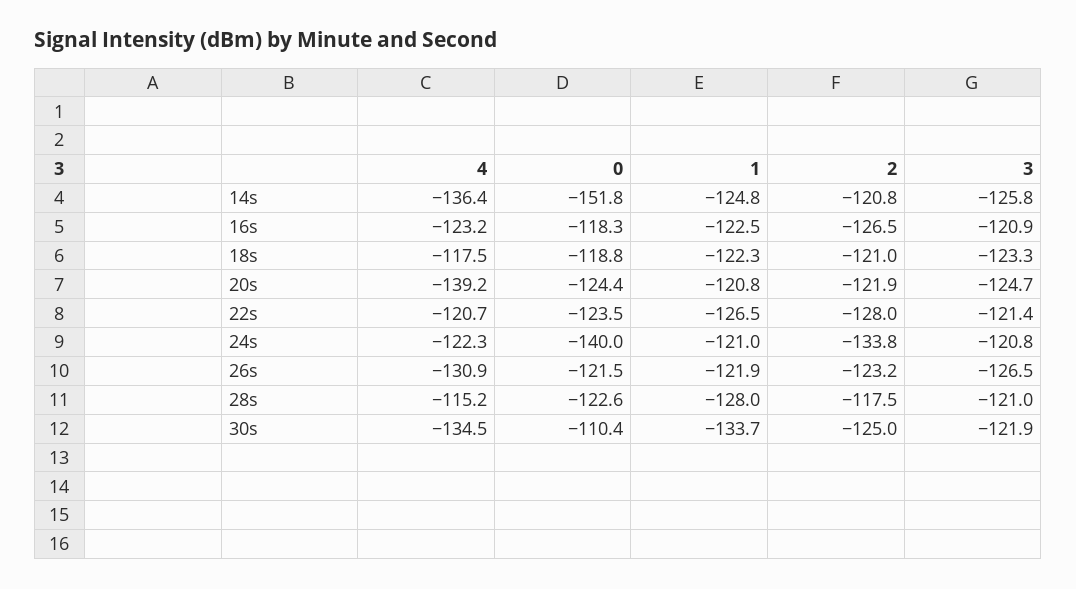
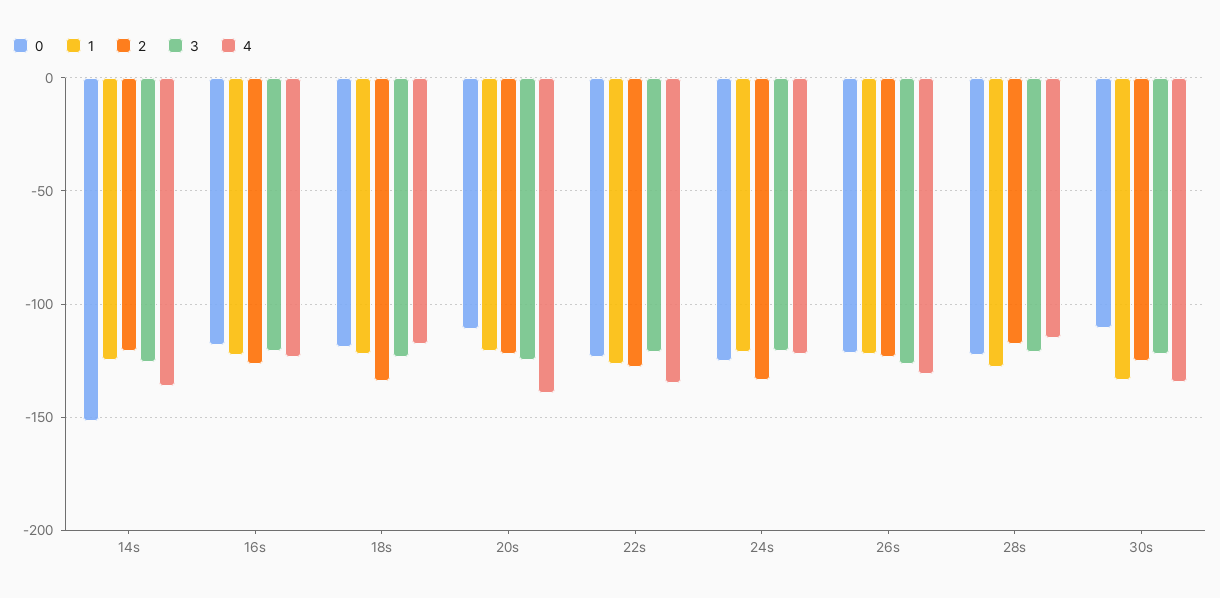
2, 18s: -121 -> -135
0, 20s: -124.4 -> -110
4, 22s: -120.7 -> -135
0, 24s: -140 -> -125

